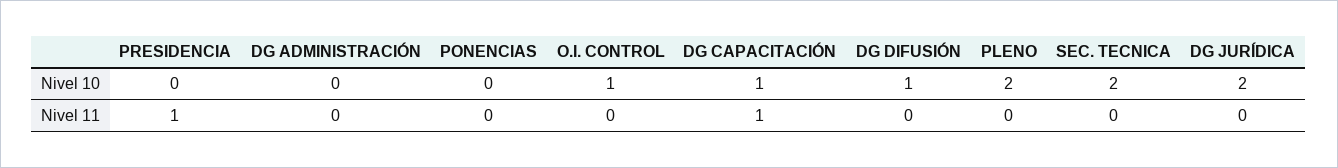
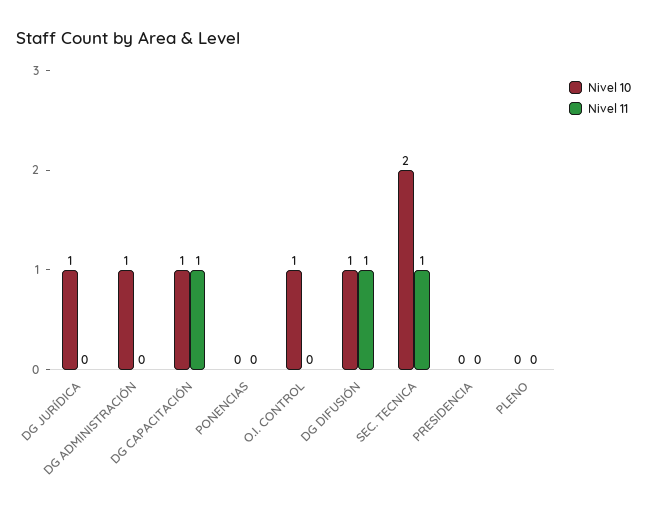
Nivel 10, DG ADMINISTRACIÓN: 0 -> 1
Nivel 10, PLENO: 2 -> 0
Nivel 10, DG JURÍDICA: 2 -> 1
Nivel 11, PRESIDENCIA: 1 -> 0
Nivel 11, DG DIFUSIÓN: 0 -> 1
Nivel 11, SEC. TECNICA: 0 -> 1

